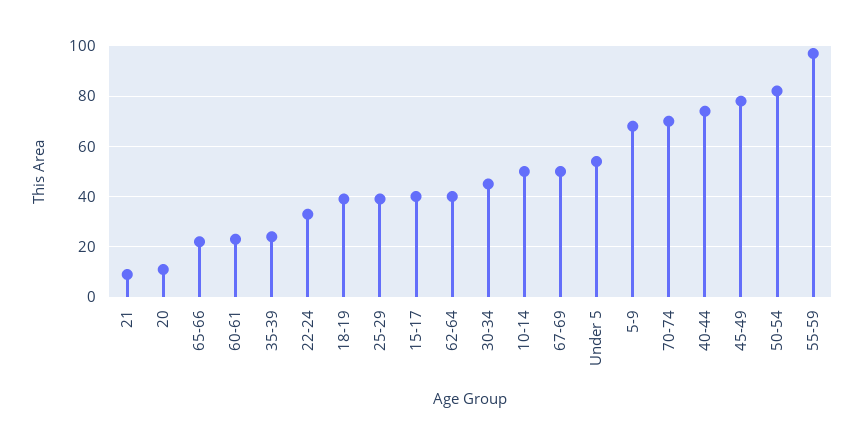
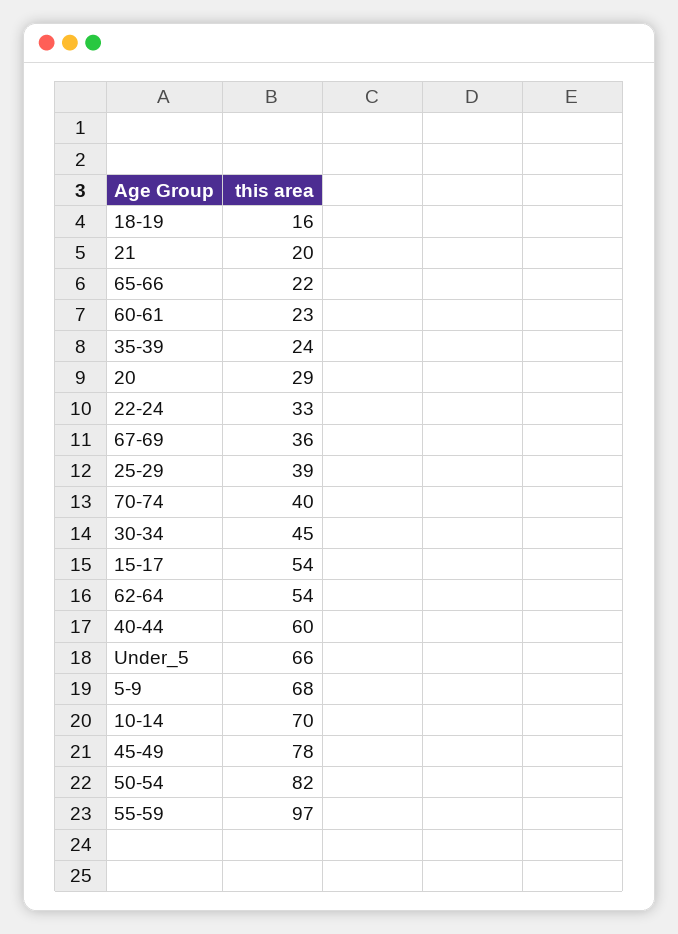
21: 10 -> 20
20: 10 -> 29
18-19: 40 -> 16
15-17: 40 -> 54
62-64: 40 -> 54
10-14: 50 -> 70
67-69: 50 -> 36
Under 5: 55 -> 66
70-74: 70 -> 40
40-44: 75 -> 60

